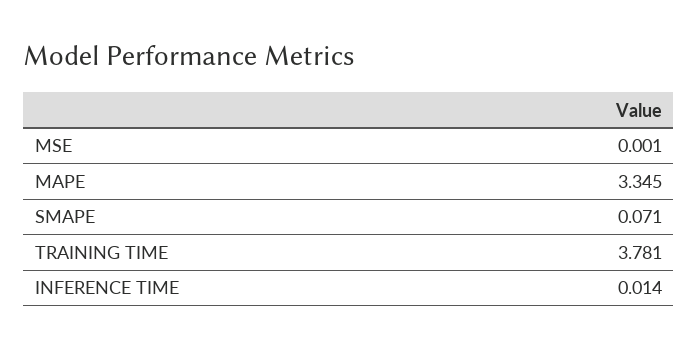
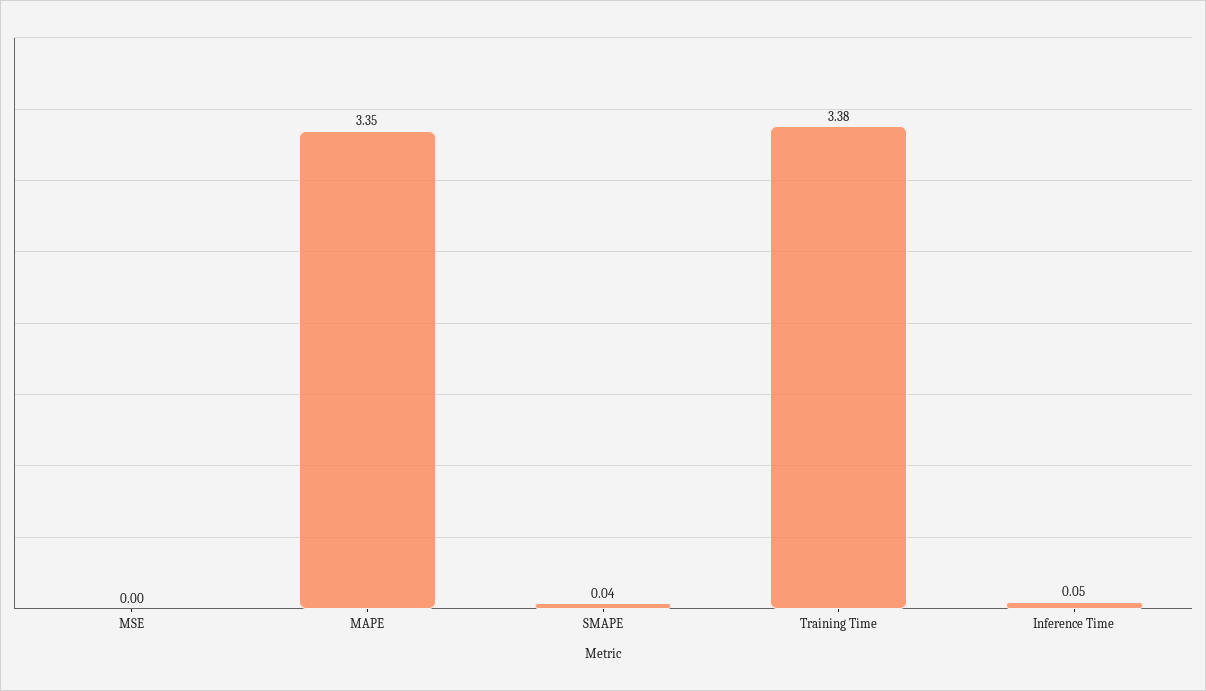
SMAPE: 0.071 -> 0.04
TRAINING TIME: 3.781 -> 3.38
INFERENCE TIME: 0.014 -> 0.05

